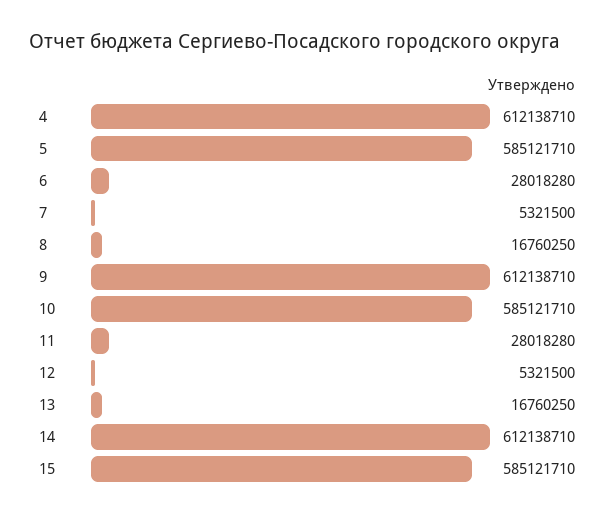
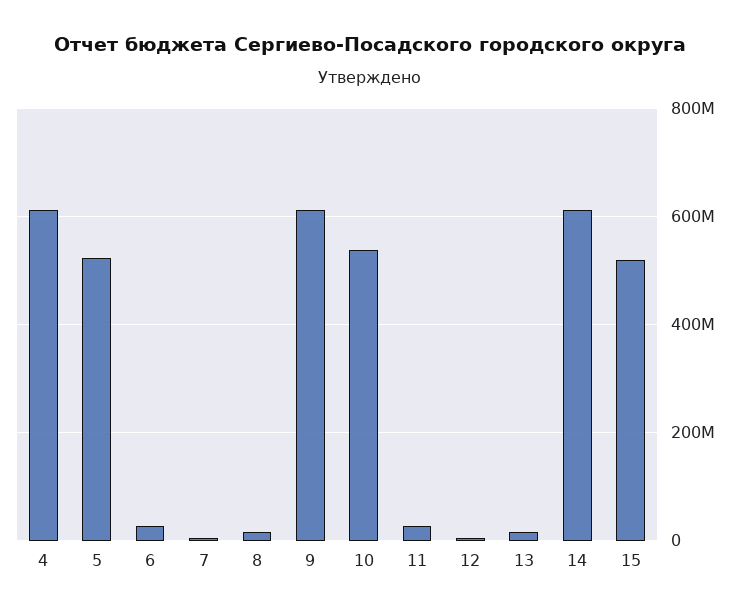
5: 585121710 -> 520000000
10: 585121710 -> 540000000
15: 585121710 -> 520000000

